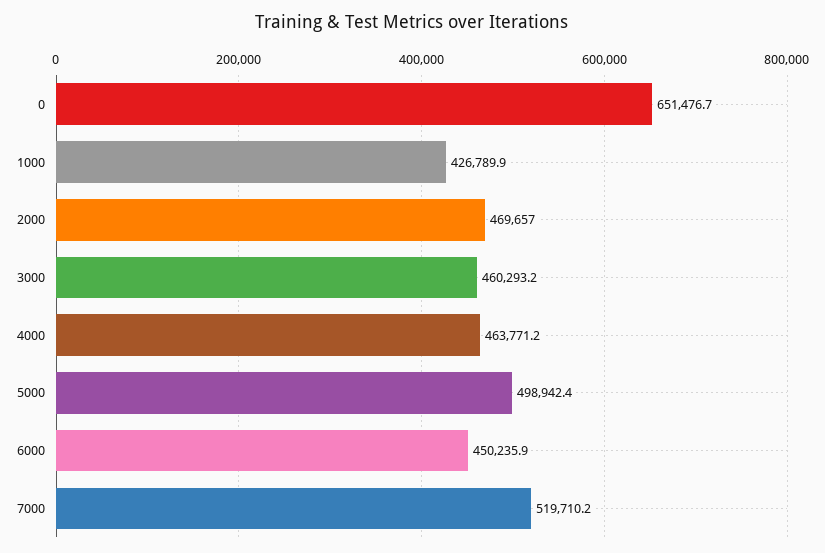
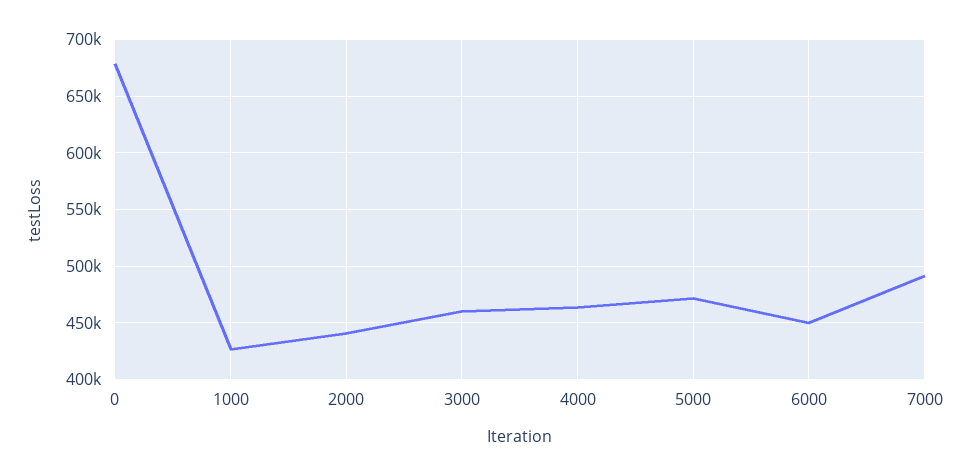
0: 651476.7 -> 680000
2000: 469657 -> 440000
5000: 498942.4 -> 470000
7000: 519710.2 -> 490000

